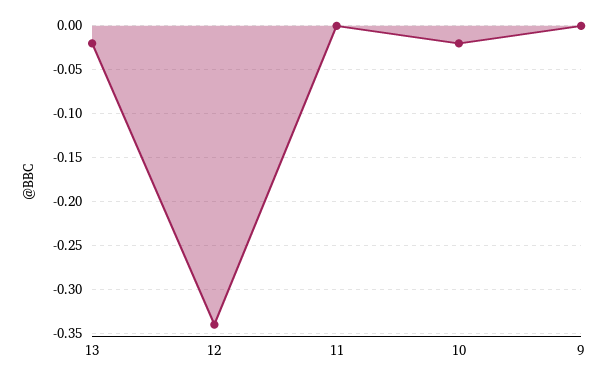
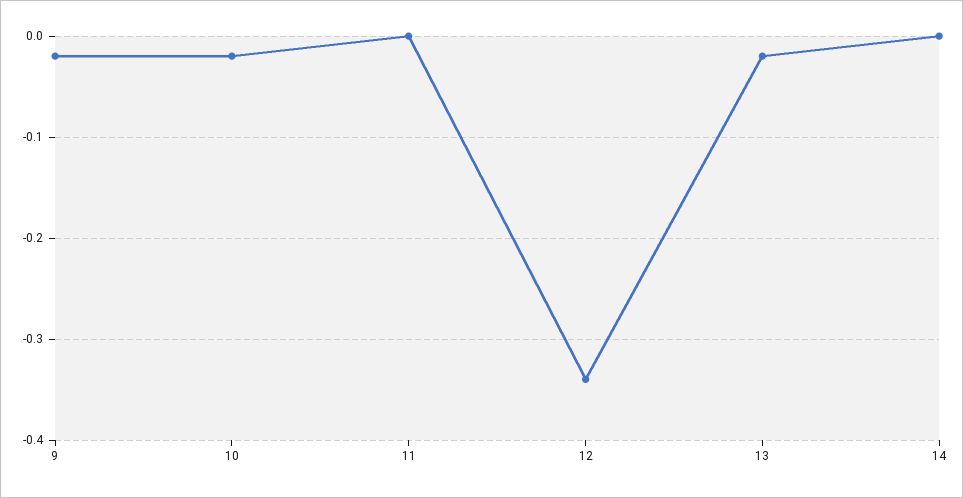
9: 0 -> -0.02
14: none -> 0

